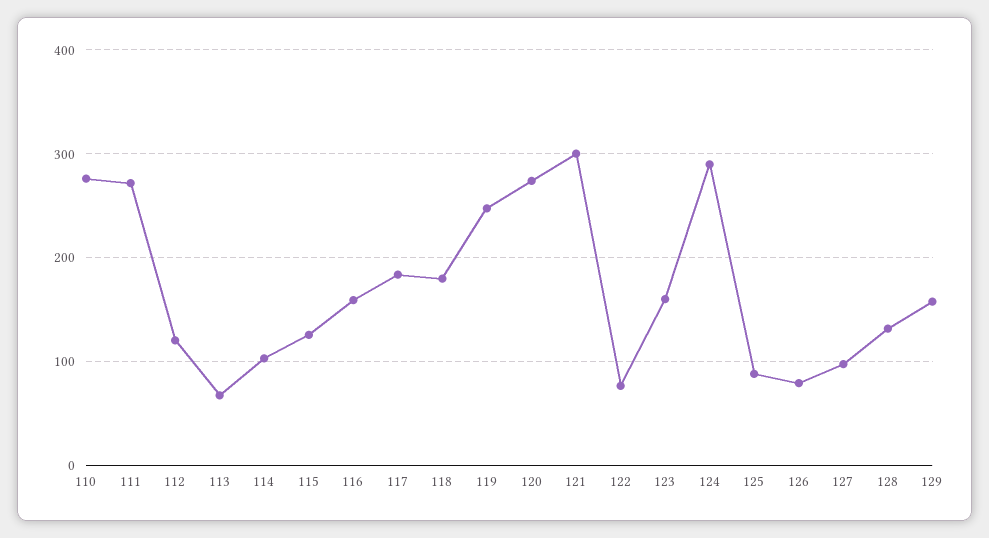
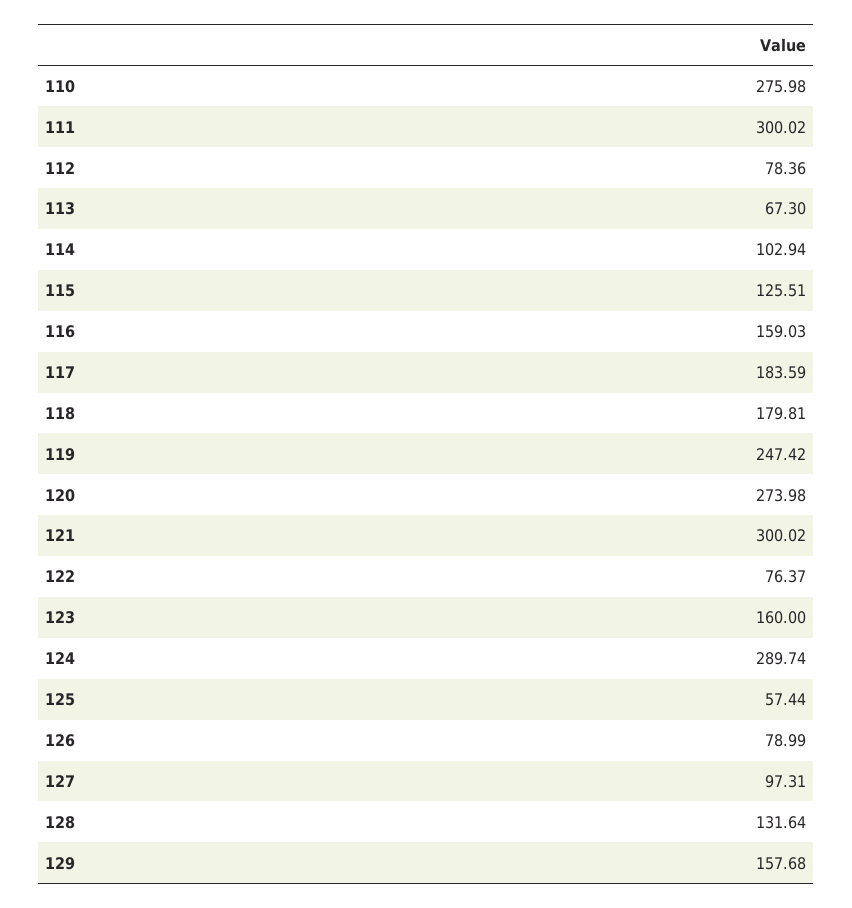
111: 270 -> 300.02
112: 120 -> 78.36
125: 90 -> 57.44

